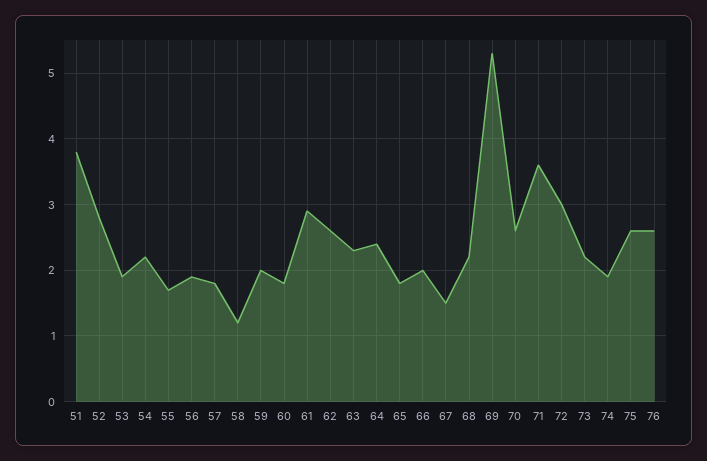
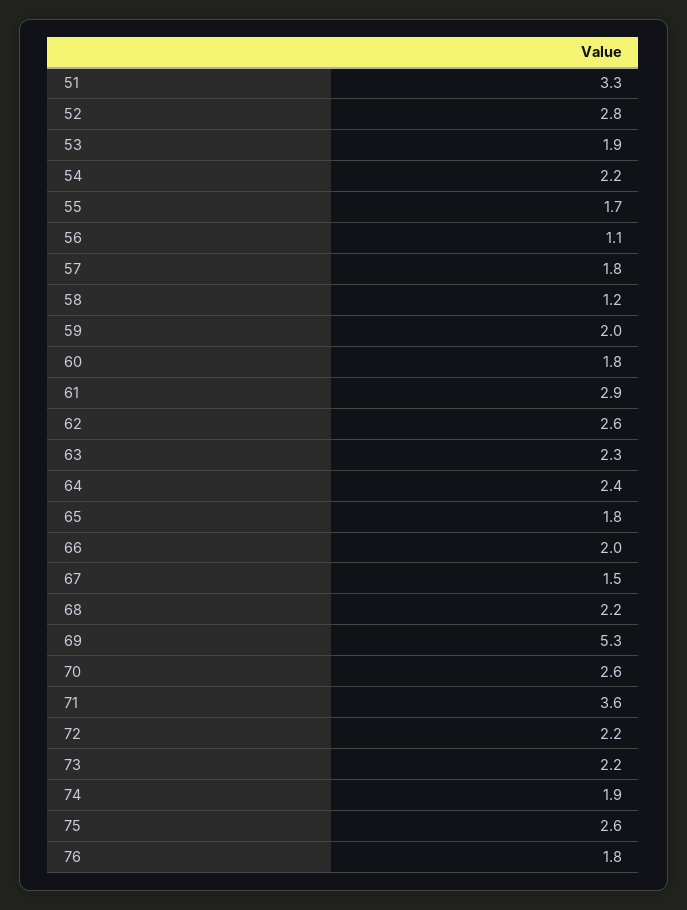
51: 3.8 -> 3.3
56: 1.9 -> 1.1
72: 3 -> 2.2
76: 2.6 -> 1.8

